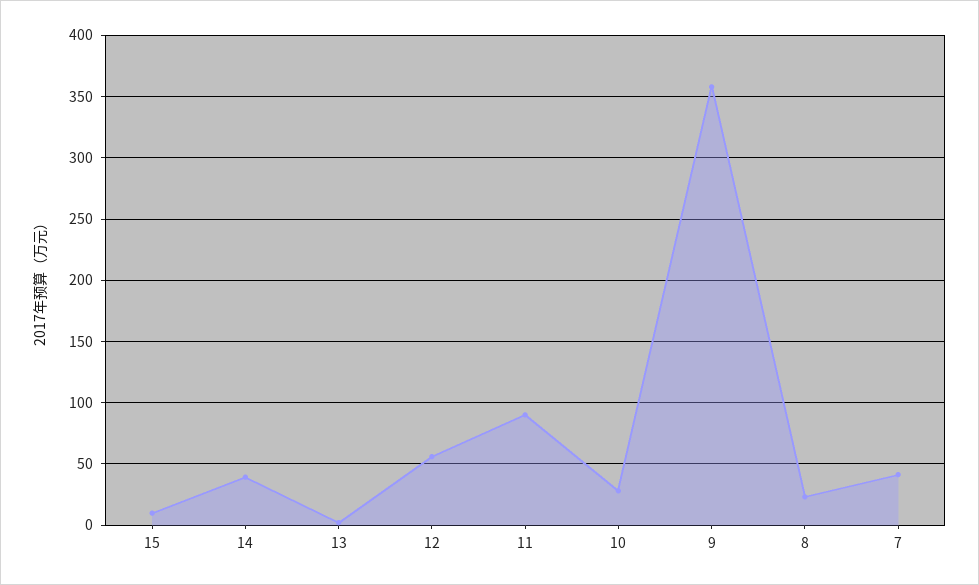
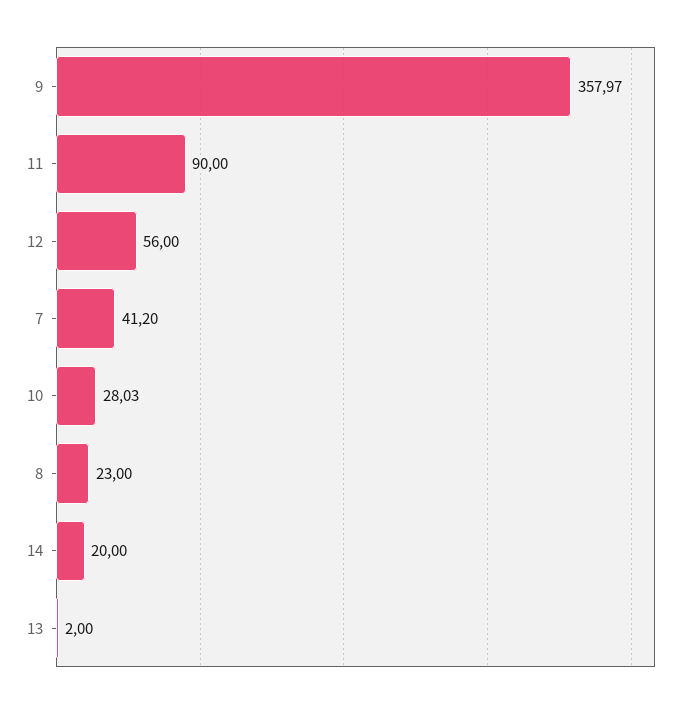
15: 10 -> none
14: 40 -> 20

